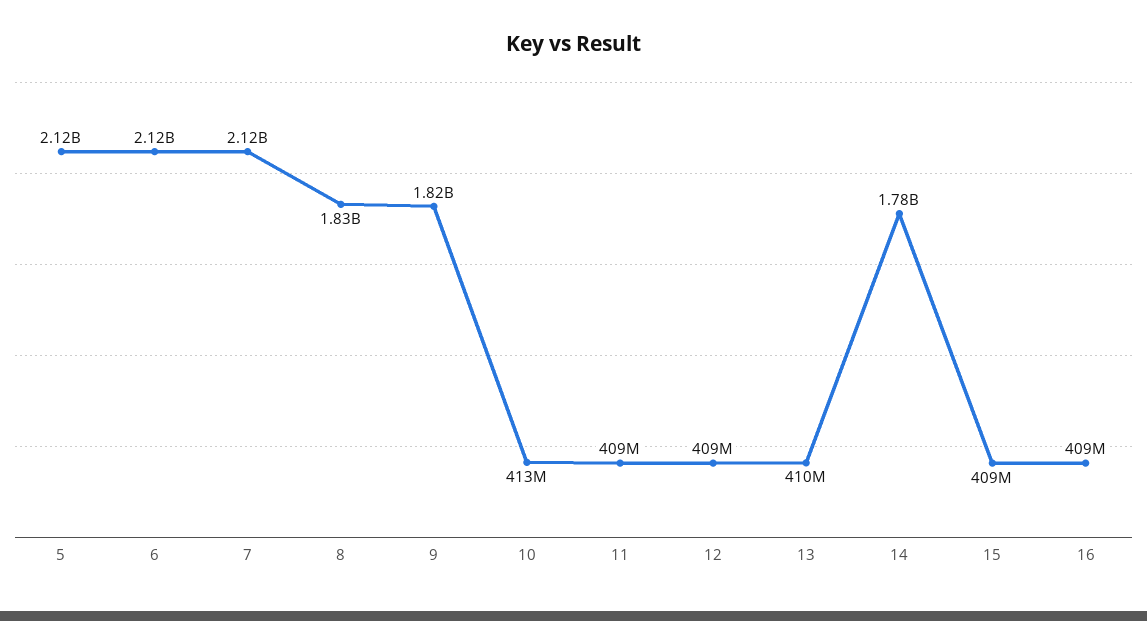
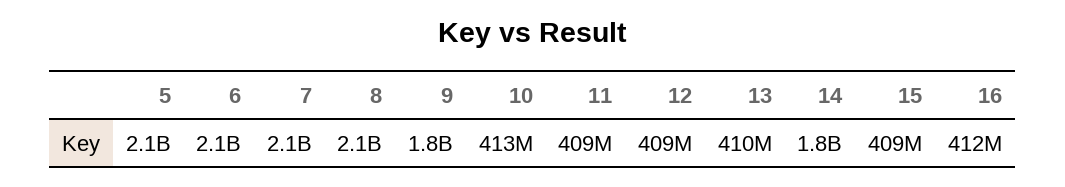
8: 1830000000 -> 2100000000
16: 409000000 -> 412000000

